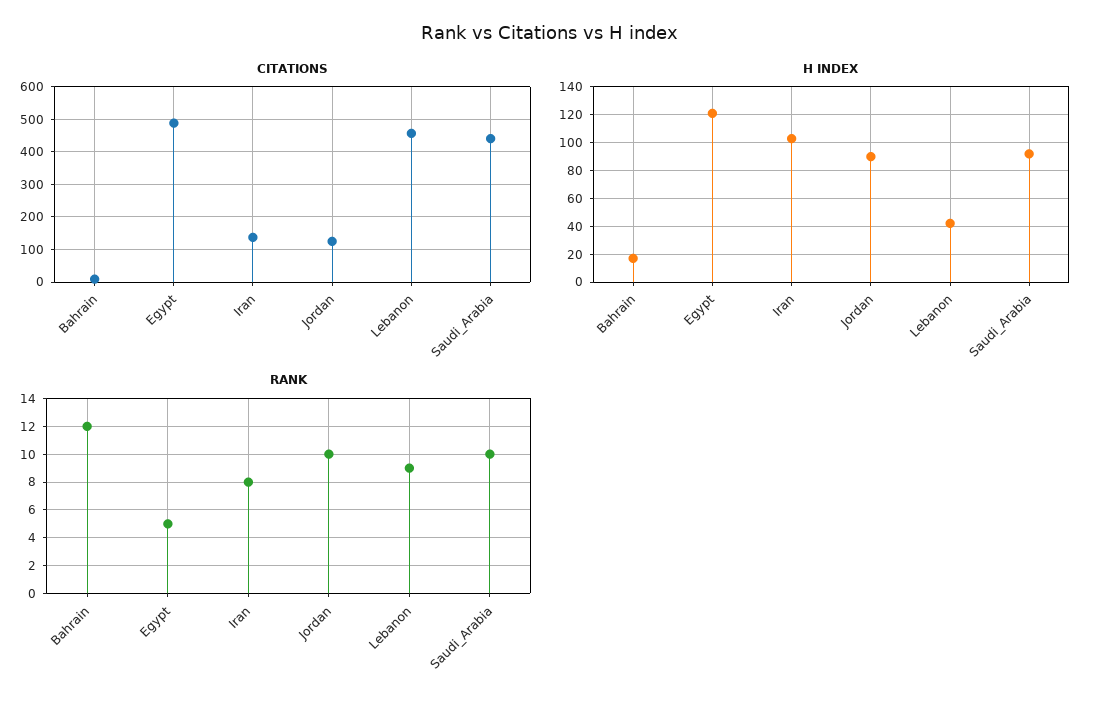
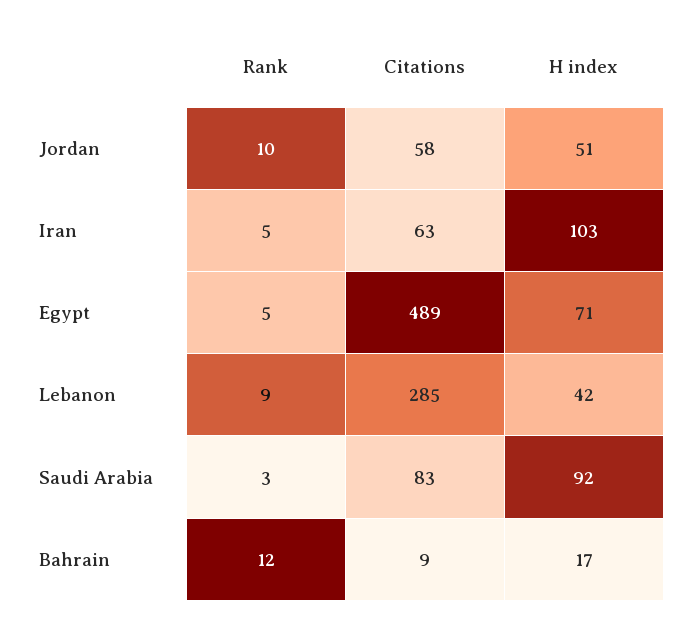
CITATIONS, Iran: 140 -> 63
CITATIONS, Jordan: 120 -> 58
CITATIONS, Lebanon: 460 -> 285
CITATIONS, Saudi_Arabia: 440 -> 83
H INDEX, Egypt: 120 -> 71
H INDEX, Jordan: 90 -> 51
RANK, Iran: 8 -> 5
RANK, Saudi_Arabia: 10 -> 3

